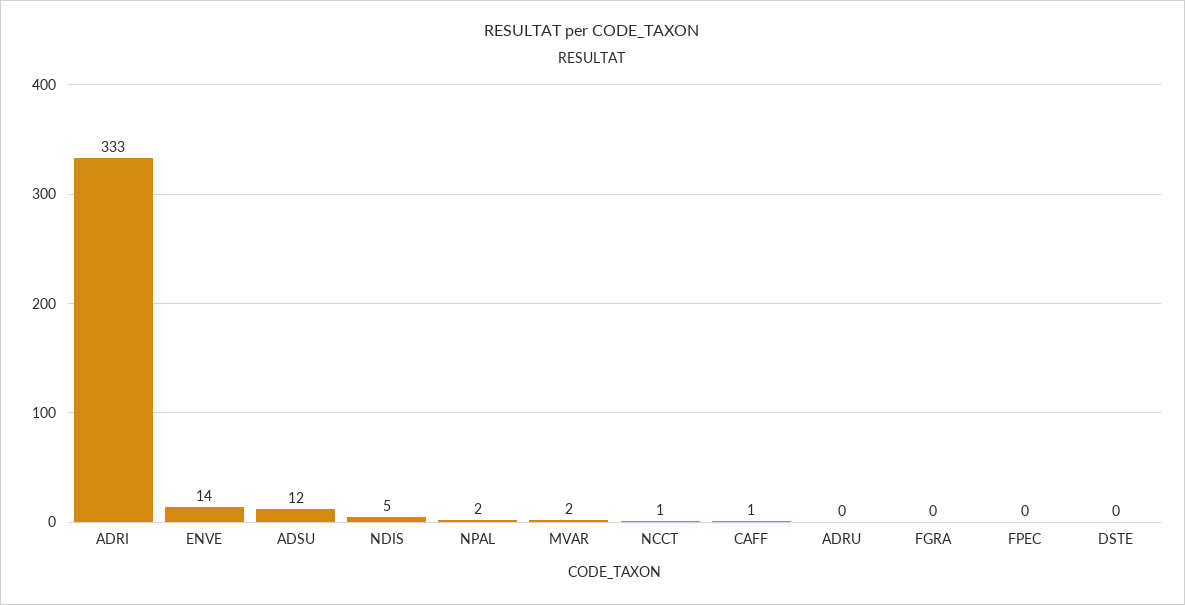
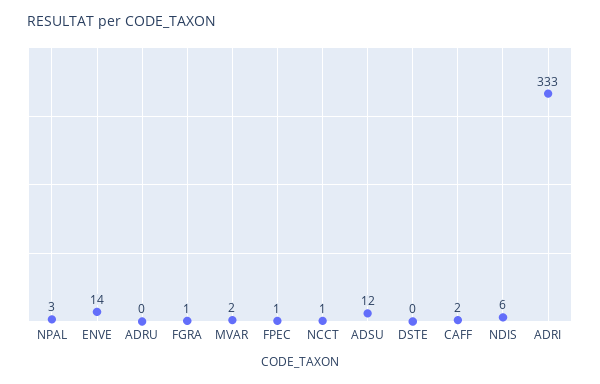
NDIS: 5 -> 6
NPAL: 2 -> 3
CAFF: 1 -> 2
FGRA: 0 -> 1
FPEC: 0 -> 1

